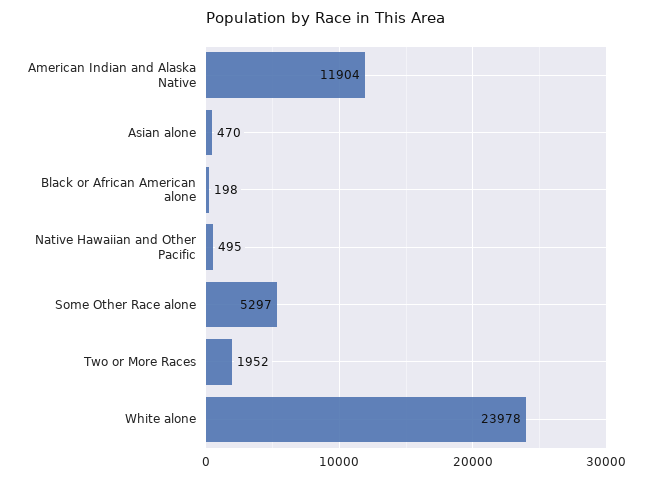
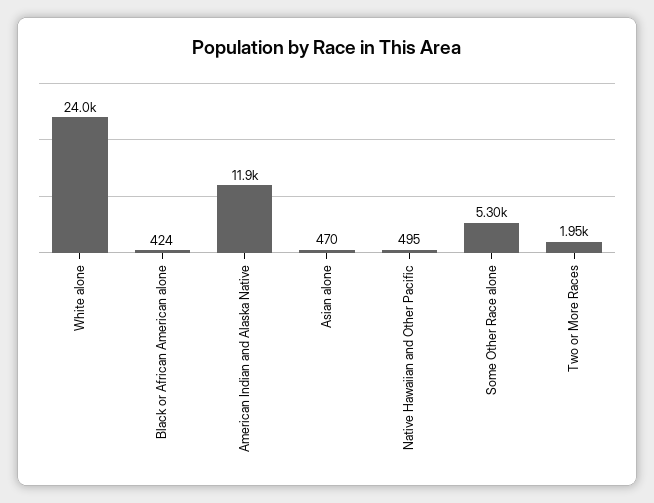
Black or African American alone: 198 -> 424

